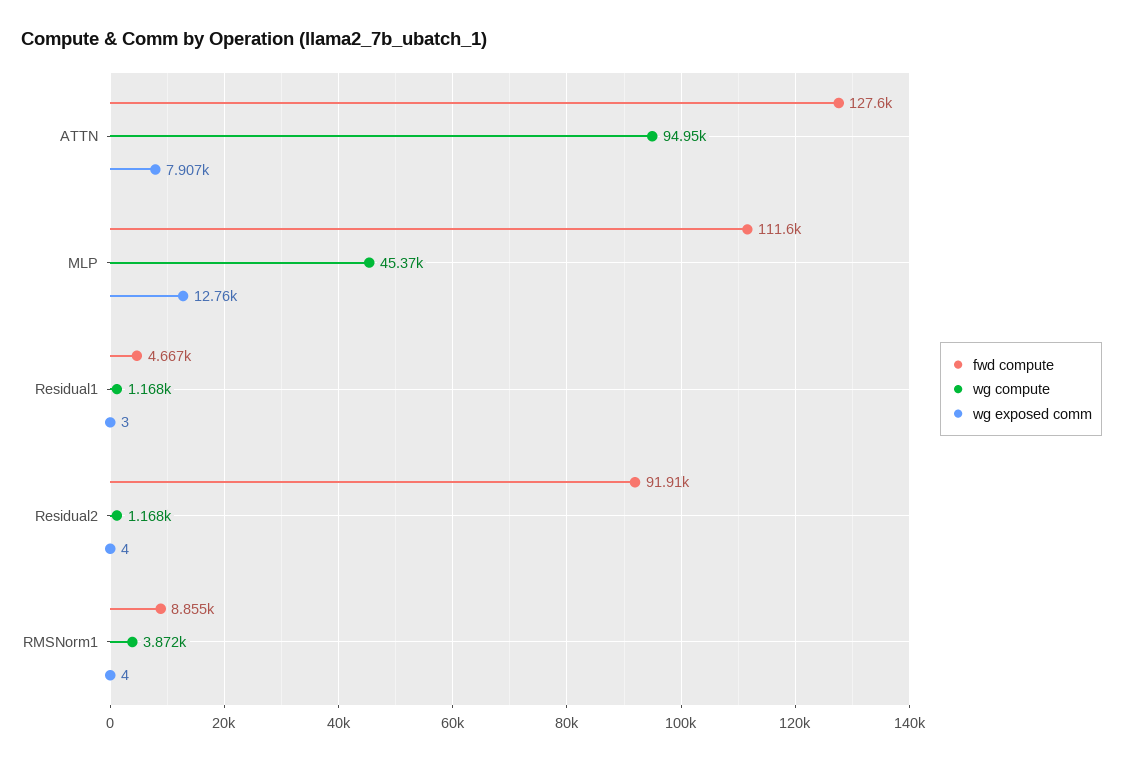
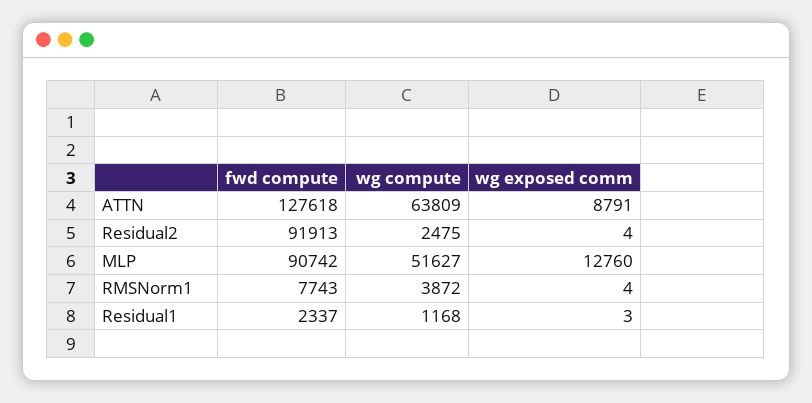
wg compute, ATTN: 94950 -> 63809
wg exposed comm, ATTN: 7907 -> 8791
fwd compute, MLP: 111600 -> 90742
wg compute, MLP: 45370 -> 51627
fwd compute, Residual1: 4667 -> 2337
wg compute, Residual2: 1168 -> 2475
fwd compute, RMSNorm1: 8855 -> 7743

